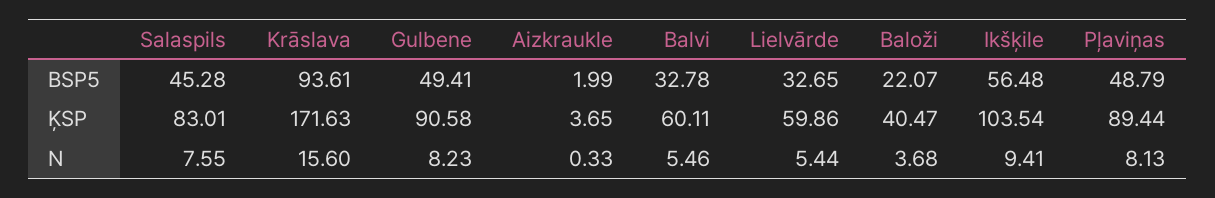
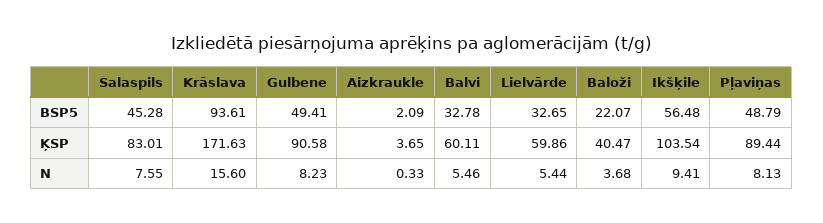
Aizkraukle, BSP5: 1.99 -> 2.09

